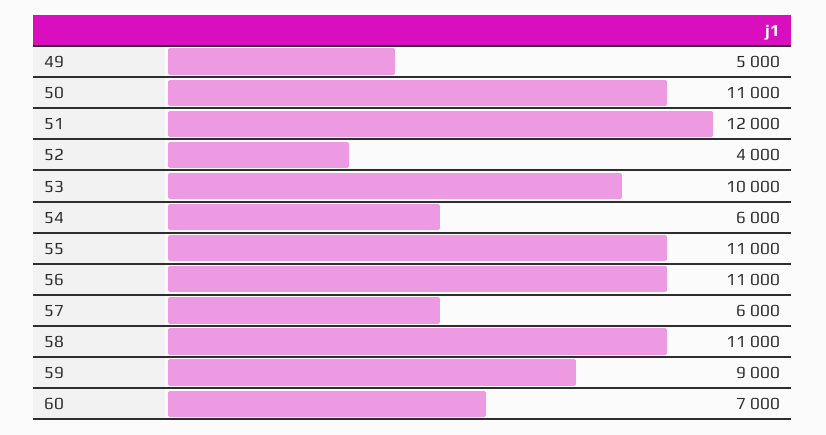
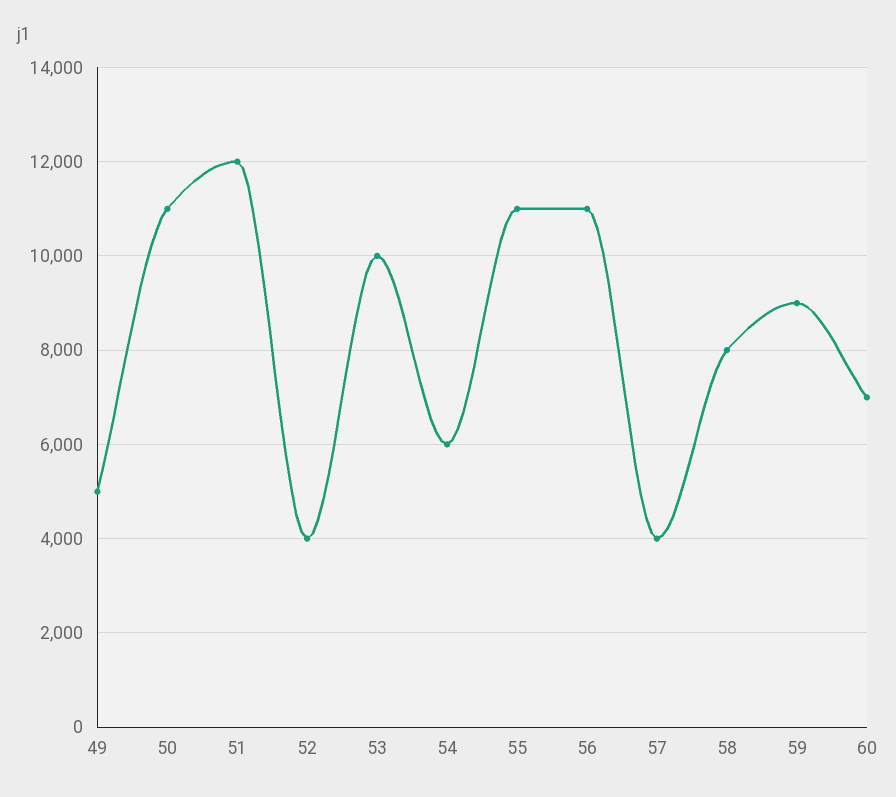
57: 6000 -> 4000
58: 11000 -> 8000

